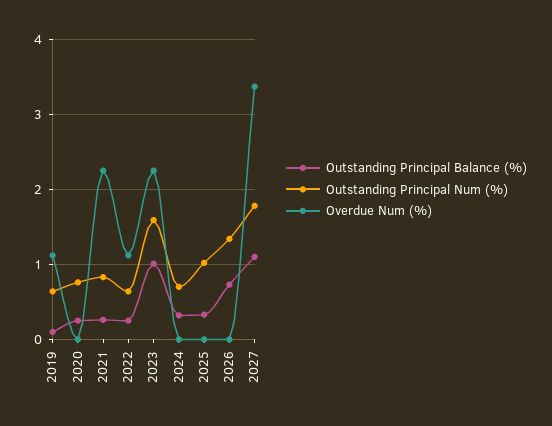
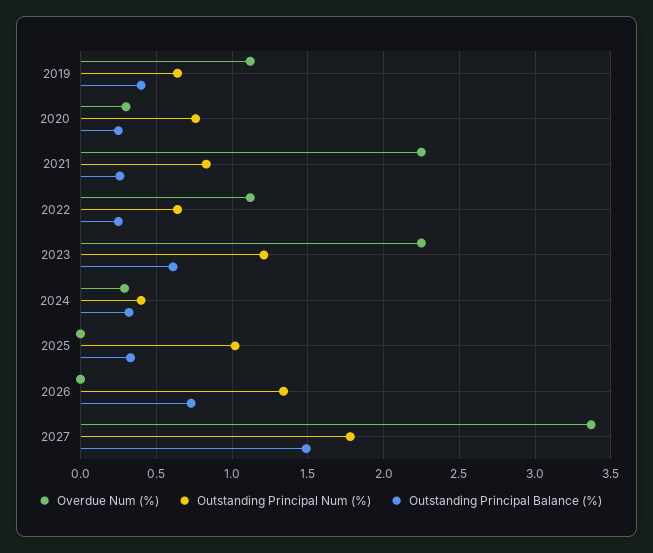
Outstanding Principal Balance (%), 2019: 0.1 -> 0.4
Overdue Num (%), 2020: 0 -> 0.3
Outstanding Principal Balance (%), 2023: 1 -> 0.6
Outstanding Principal Num (%), 2023: 1.6 -> 1.2
Outstanding Principal Num (%), 2024: 0.7 -> 0.4
Overdue Num (%), 2024: 0 -> 0.3
Outstanding Principal Balance (%), 2027: 1.1 -> 1.5

